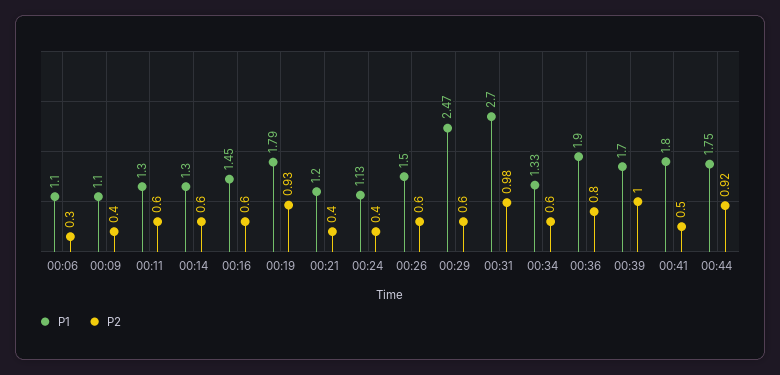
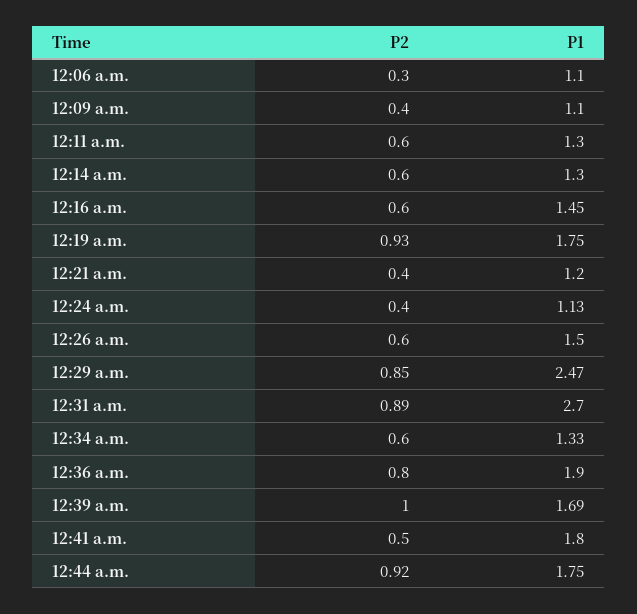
P1, 00:19: 1.79 -> 1.75
P2, 00:29: 0.6 -> 0.85
P2, 00:31: 0.98 -> 0.89
P1, 00:39: 1.7 -> 1.69

